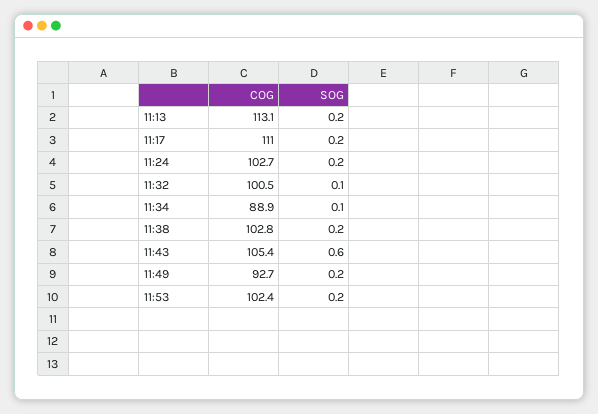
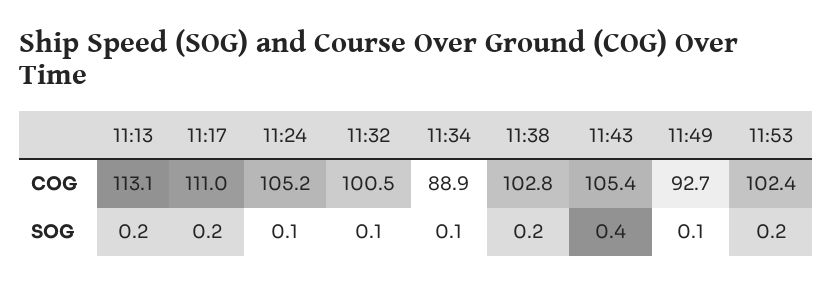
COG, 11:24: 102.7 -> 105.2
SOG, 11:24: 0.2 -> 0.1
SOG, 11:43: 0.6 -> 0.4
SOG, 11:49: 0.2 -> 0.1

